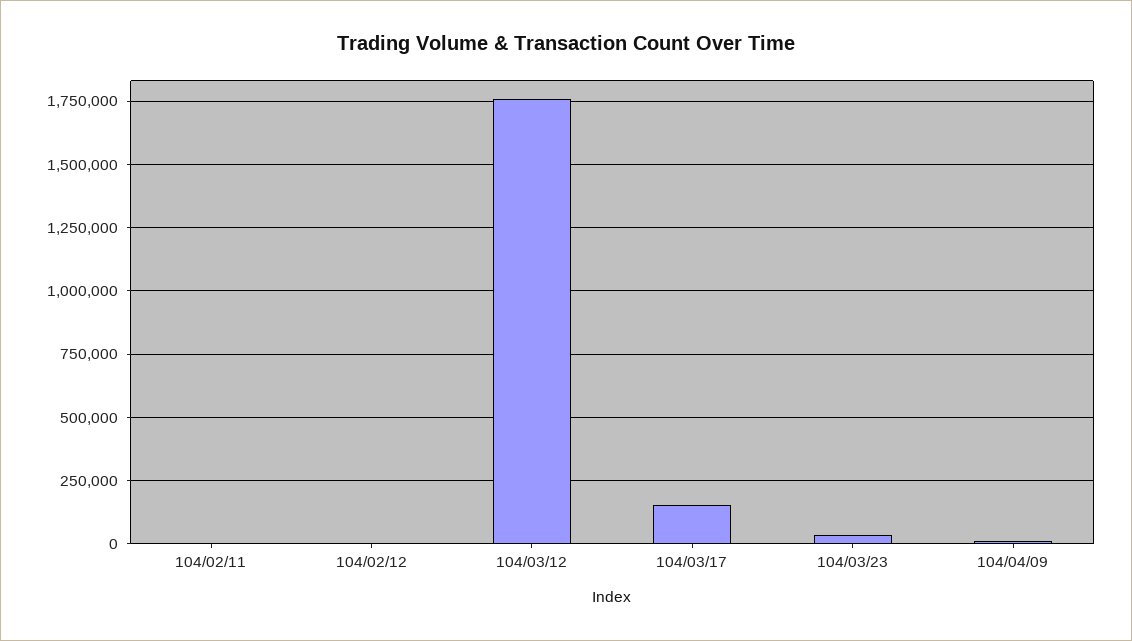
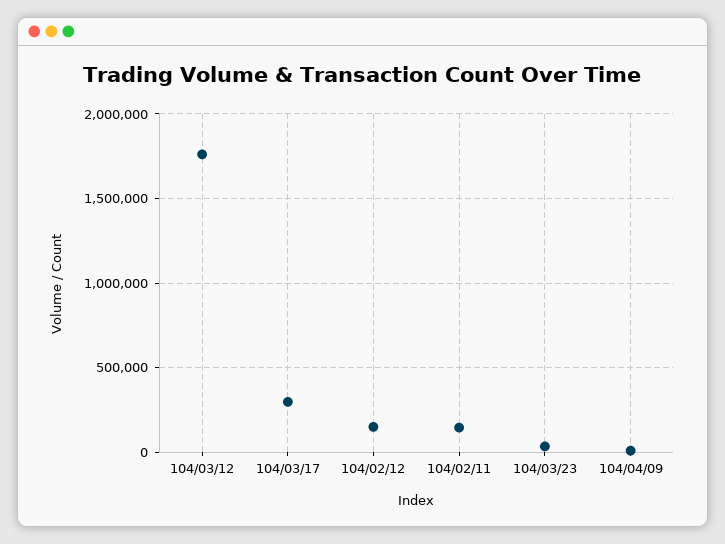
104/02/11: 0 -> 150000
104/02/12: 0 -> 150000
104/03/17: 150000 -> 300000

